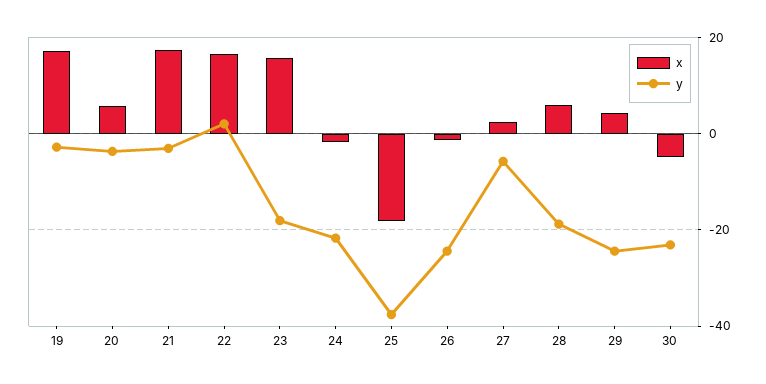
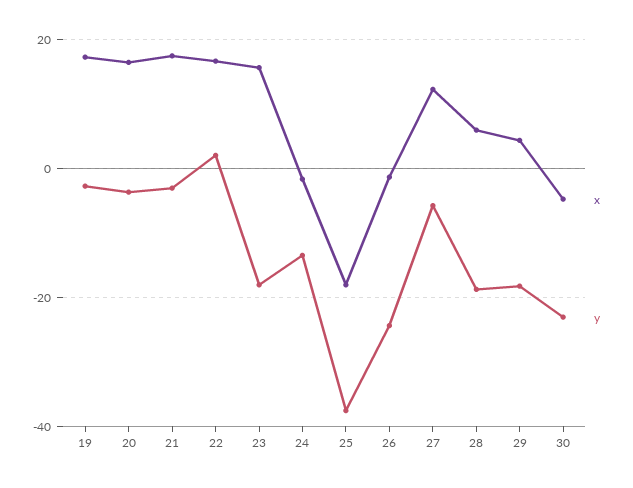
x, 20: 6 -> 16
y, 24: -22 -> -14
x, 27: 2 -> 12
y, 29: -24 -> -18

